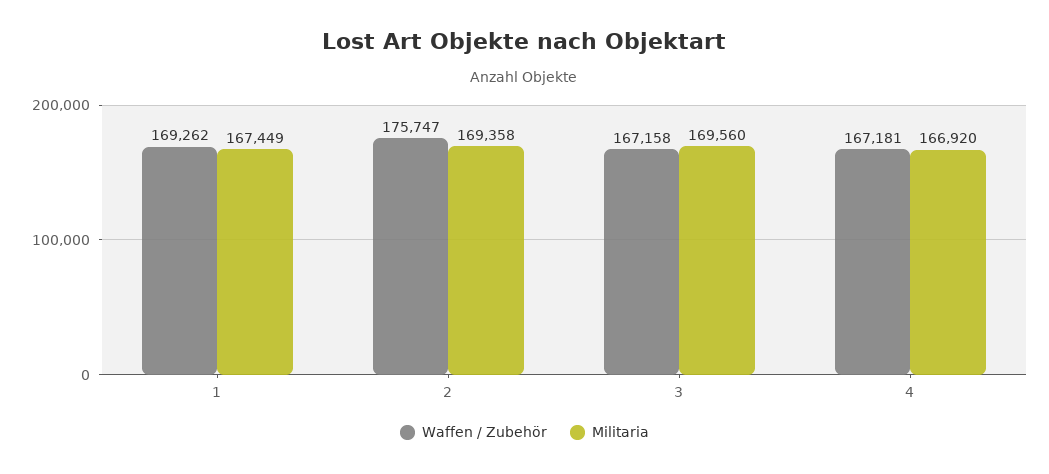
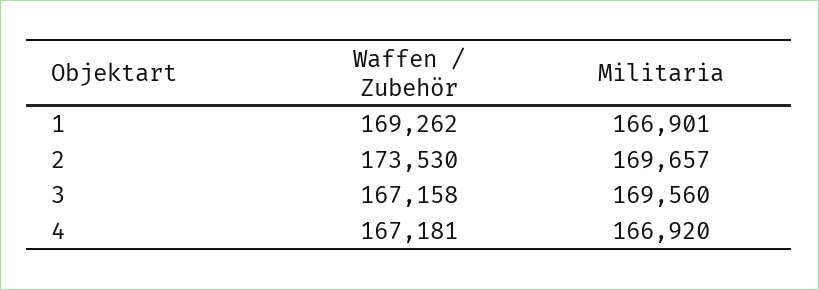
Militaria, 1: 167449 -> 166901
Waffen / Zubehör, 2: 175747 -> 173530
Militaria, 2: 169358 -> 169657

